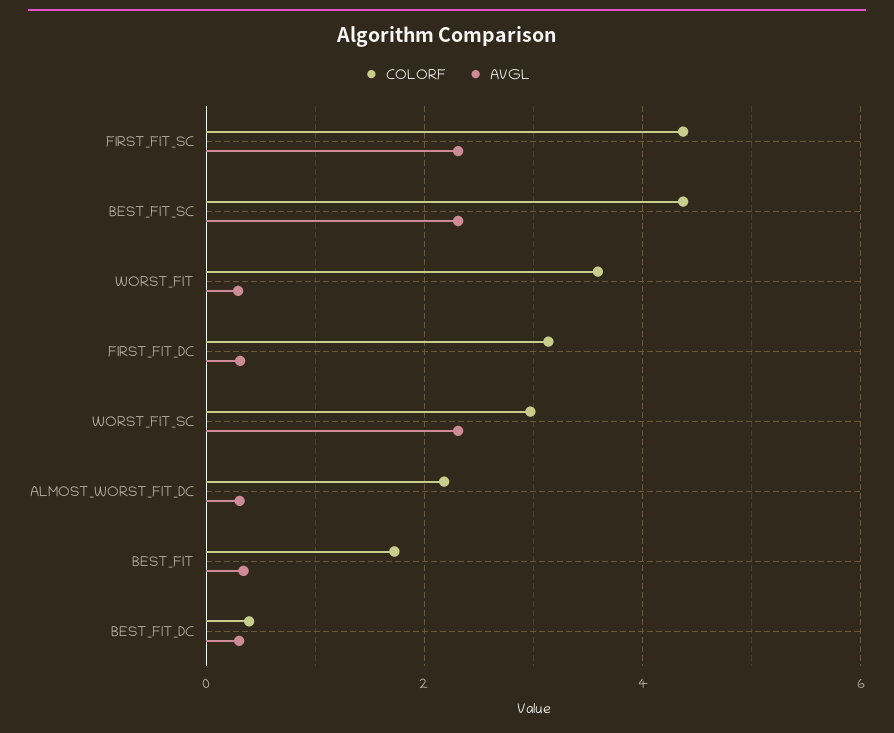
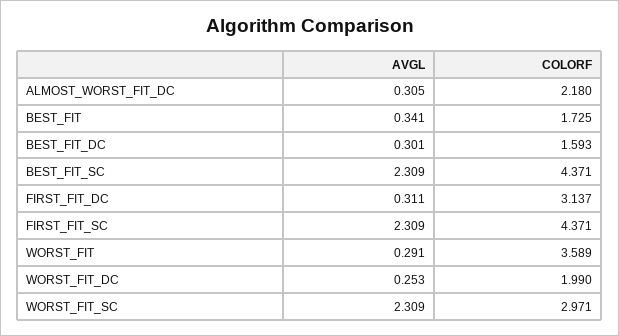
COLORF, BEST_FIT_DC: 0.4 -> 1.593
AVGL, WORST_FIT_DC: none -> 0.253
COLORF, WORST_FIT_DC: none -> 1.99

